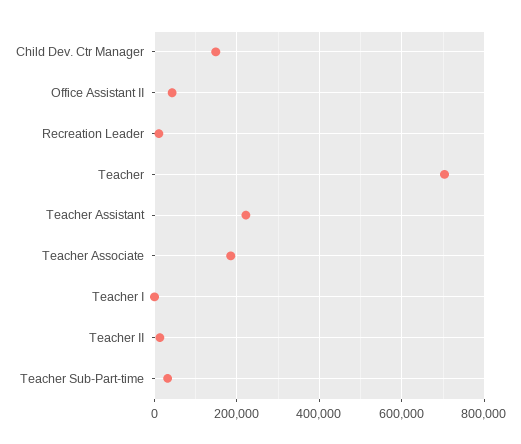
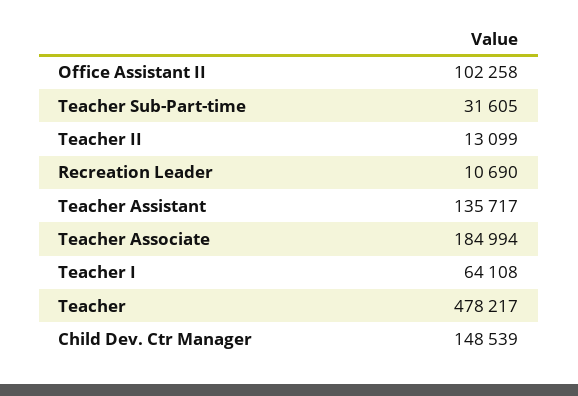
Office Assistant II: 40000 -> 102258
Teacher: 700000 -> 478217
Teacher Assistant: 220000 -> 135717
Teacher I: 0 -> 64108

